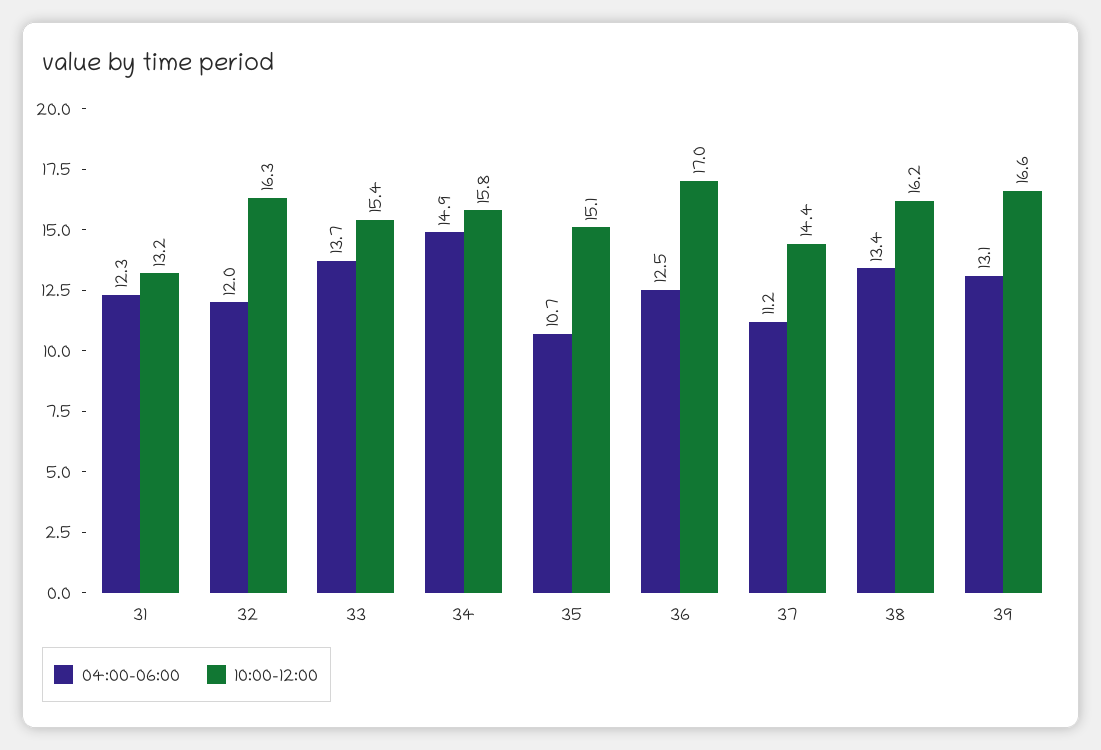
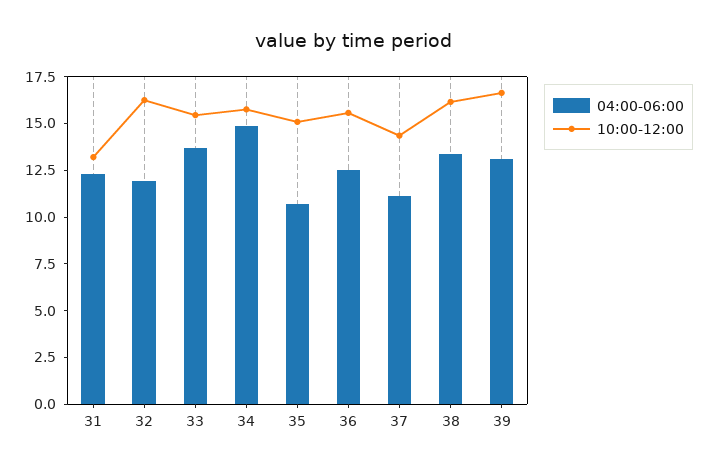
10:00-12:00, 36: 17 -> 15.5

